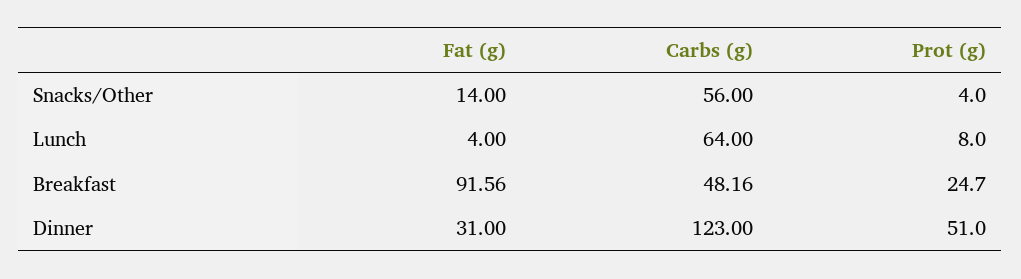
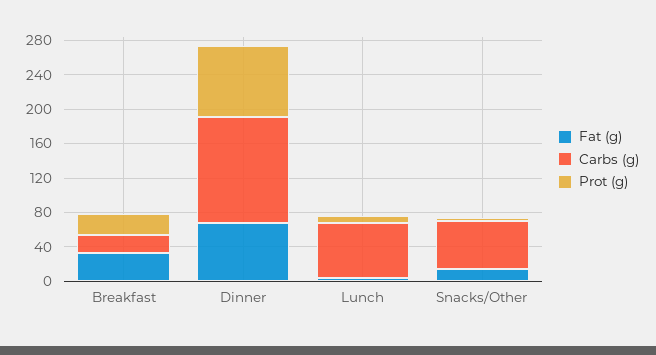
Fat (g), Breakfast: 91.56 -> 30
Carbs (g), Breakfast: 48.16 -> 20
Fat (g), Dinner: 31 -> 70
Prot (g), Dinner: 51 -> 80

